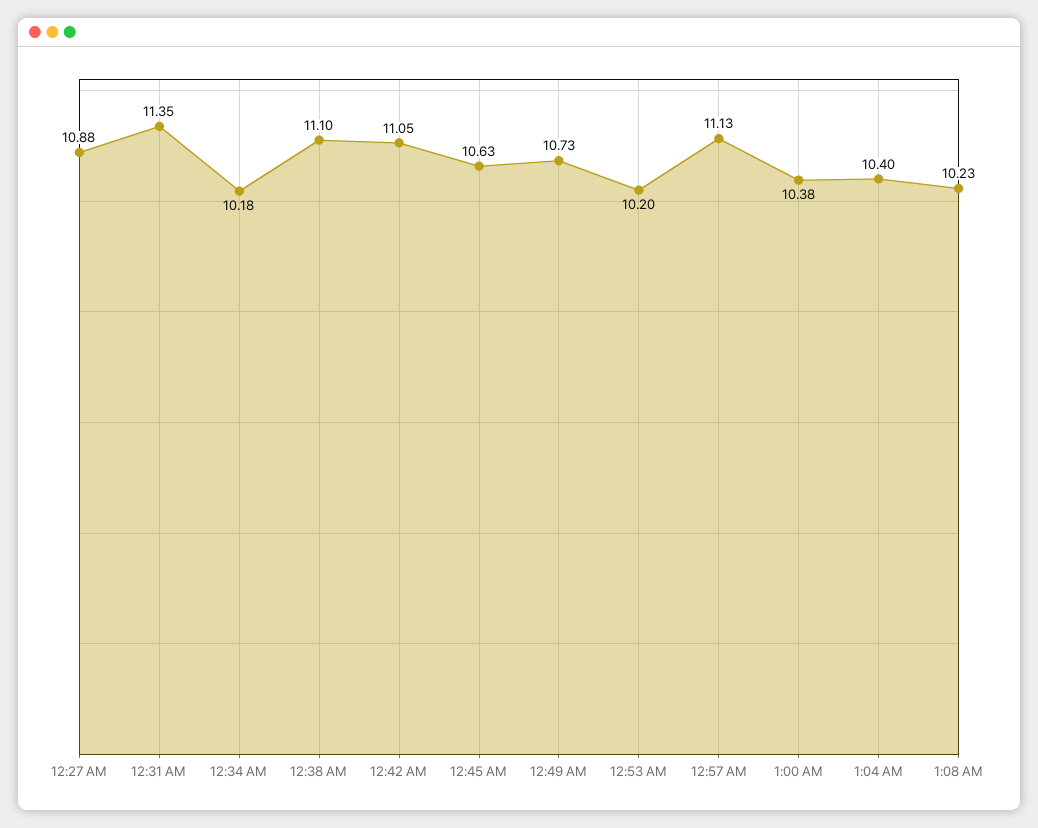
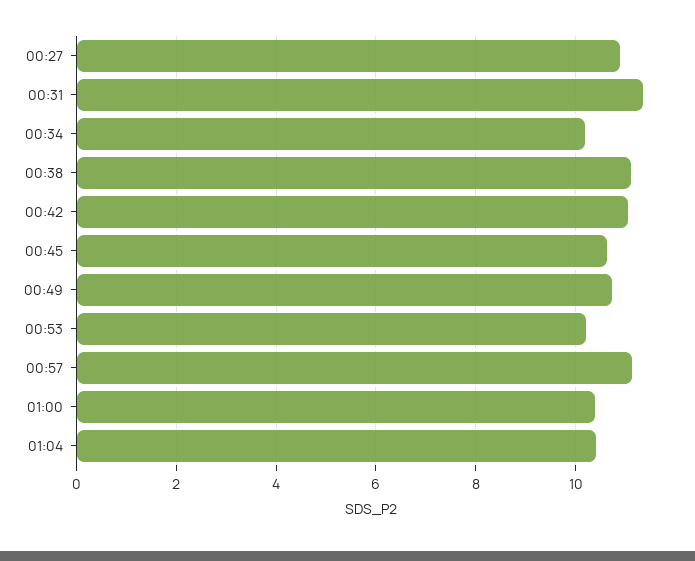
1:08 AM: 10.23 -> none

